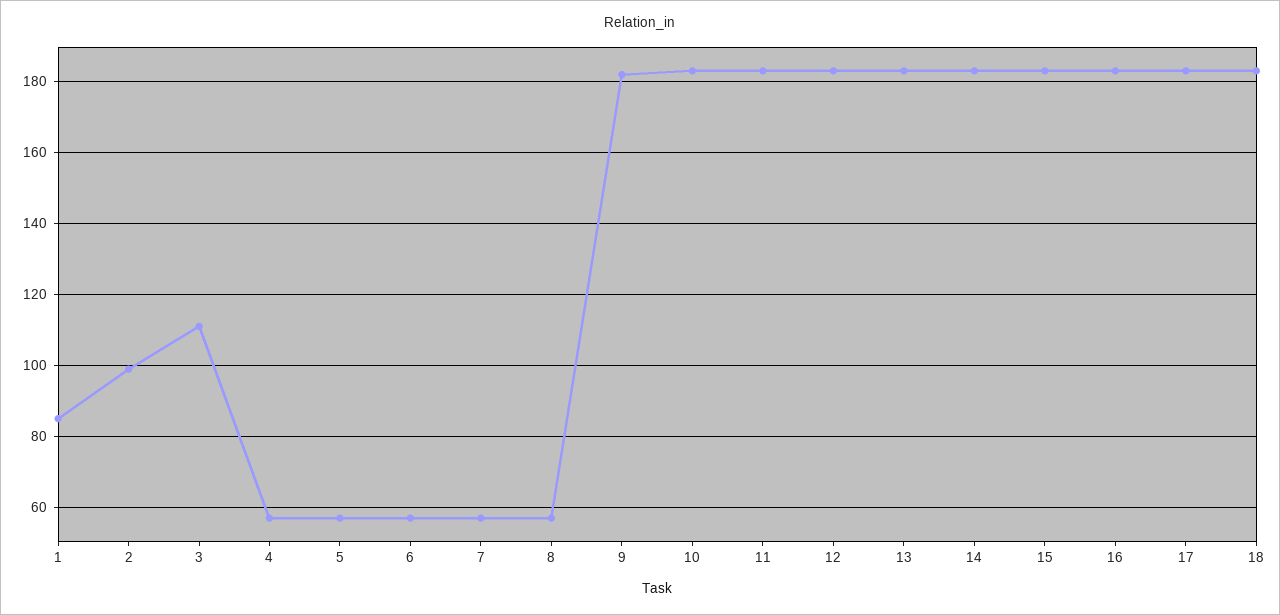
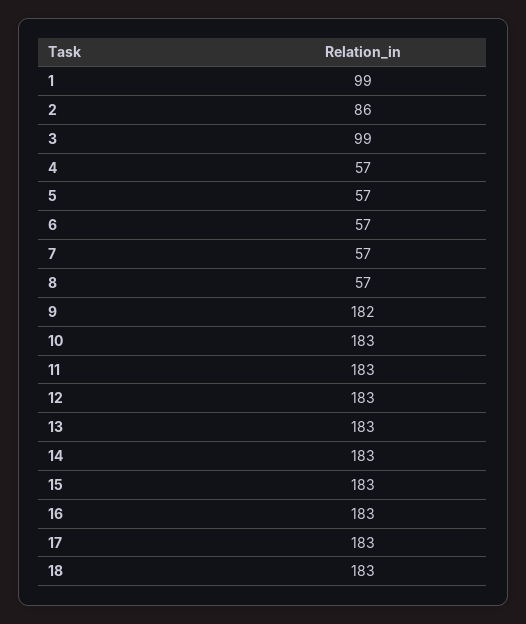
1: 85 -> 99
2: 100 -> 86
3: 110 -> 99

